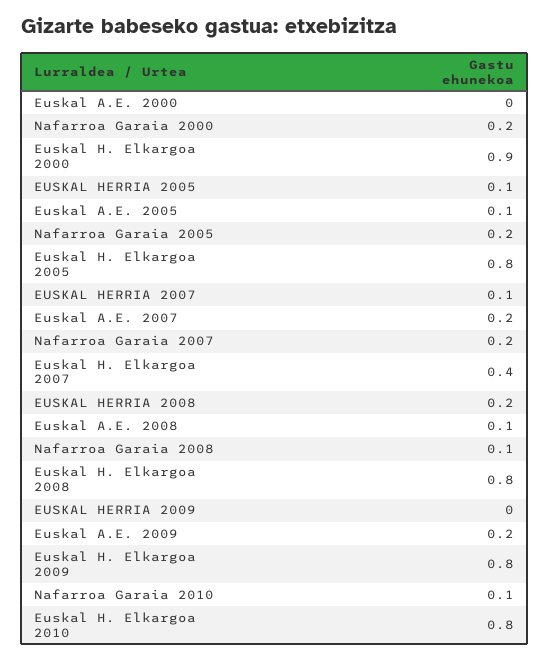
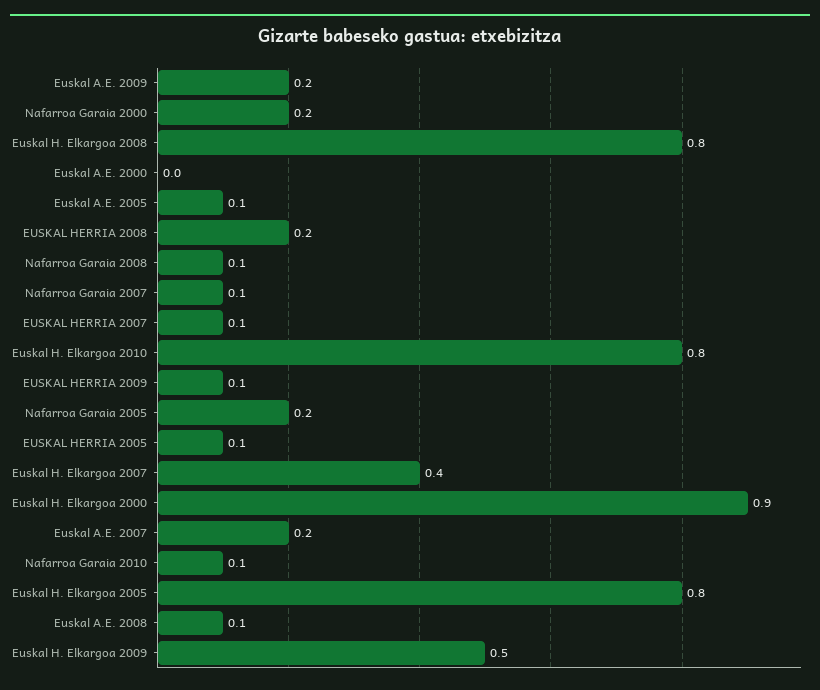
Nafarroa Garaia 2007: 0.2 -> 0.1
EUSKAL HERRIA 2009: 0 -> 0.1
Euskal H. Elkargoa 2009: 0.8 -> 0.5

